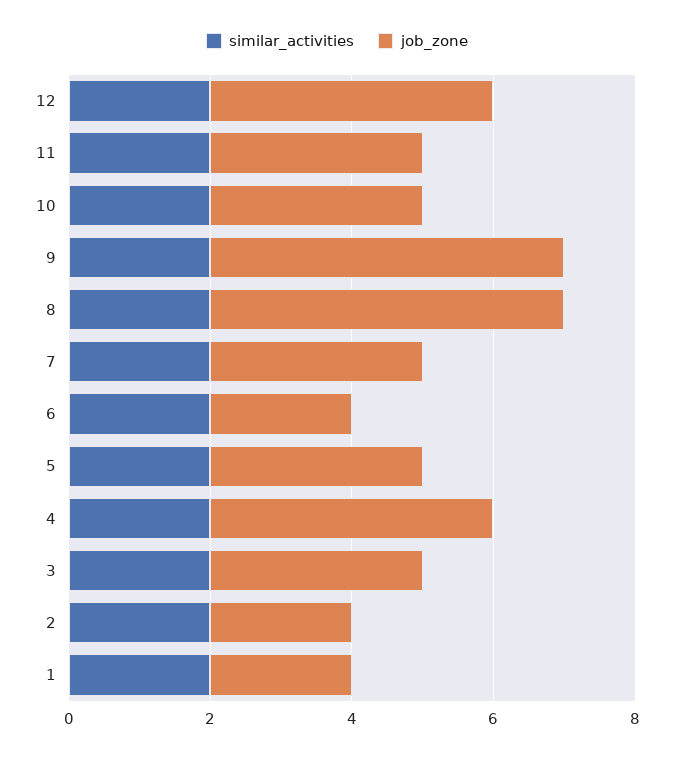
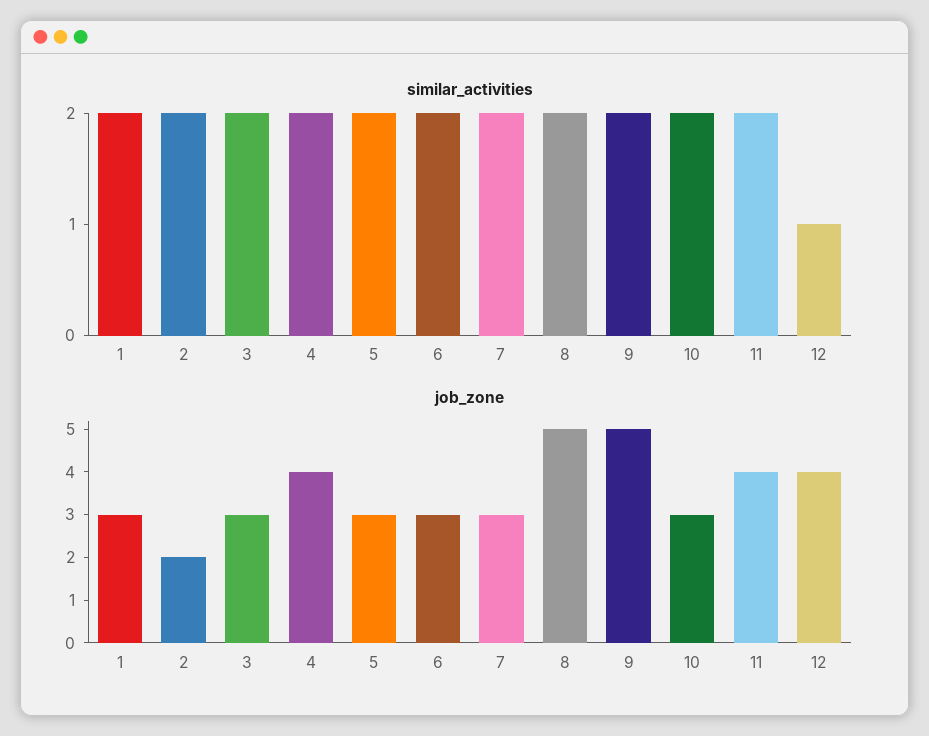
similar_activities, 12: 2 -> 1
job_zone, 11: 3 -> 4
job_zone, 6: 2 -> 3
job_zone, 1: 2 -> 3

